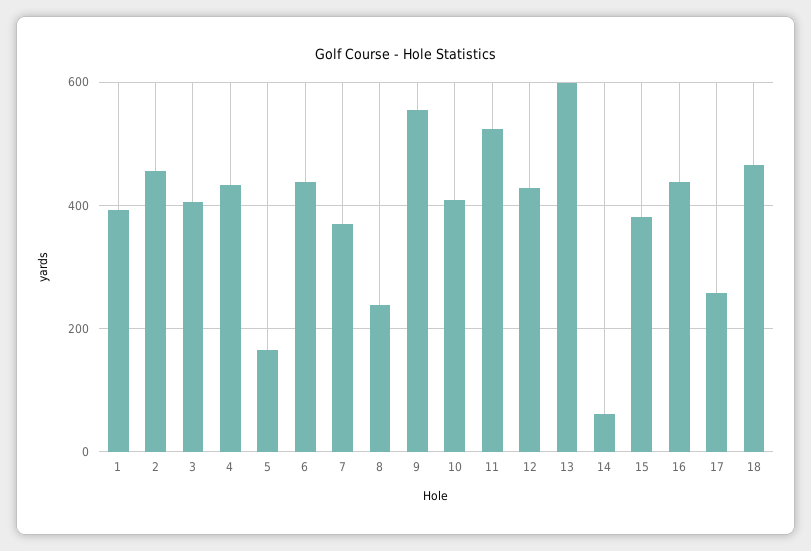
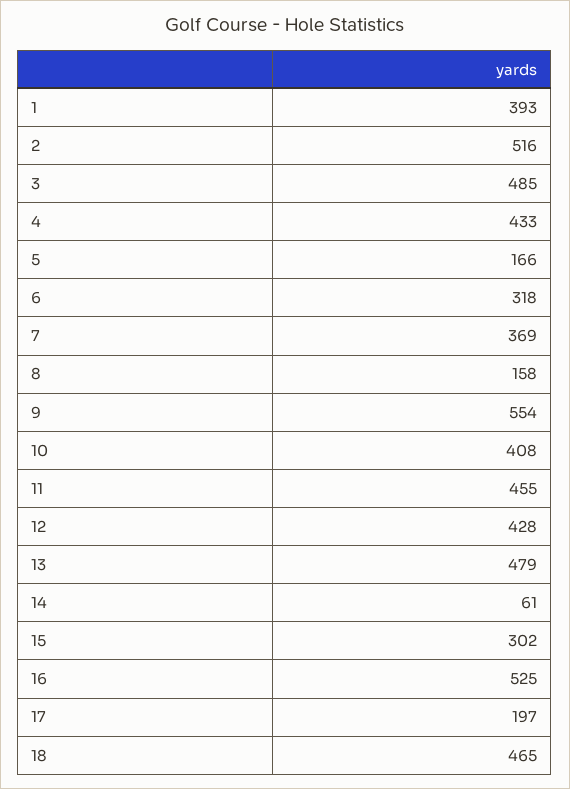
2: 460 -> 516
3: 400 -> 485
6: 440 -> 318
8: 240 -> 158
11: 520 -> 455
13: 600 -> 479
15: 380 -> 302
16: 440 -> 525
17: 260 -> 197

